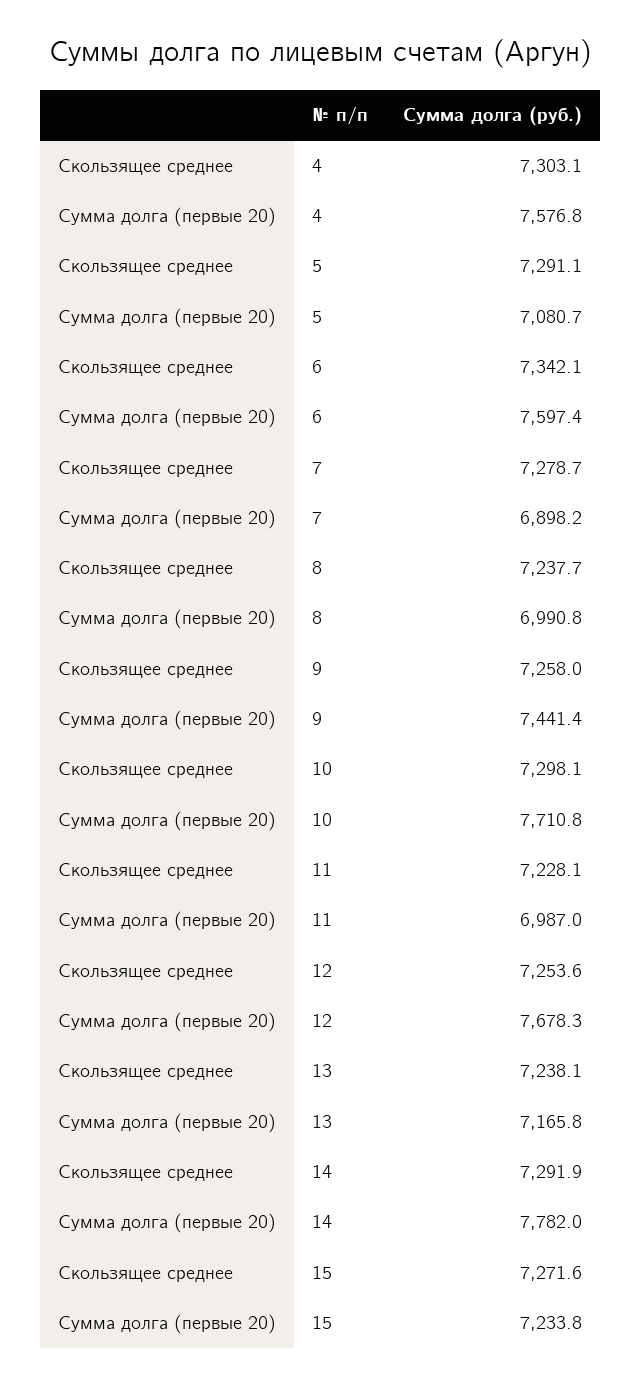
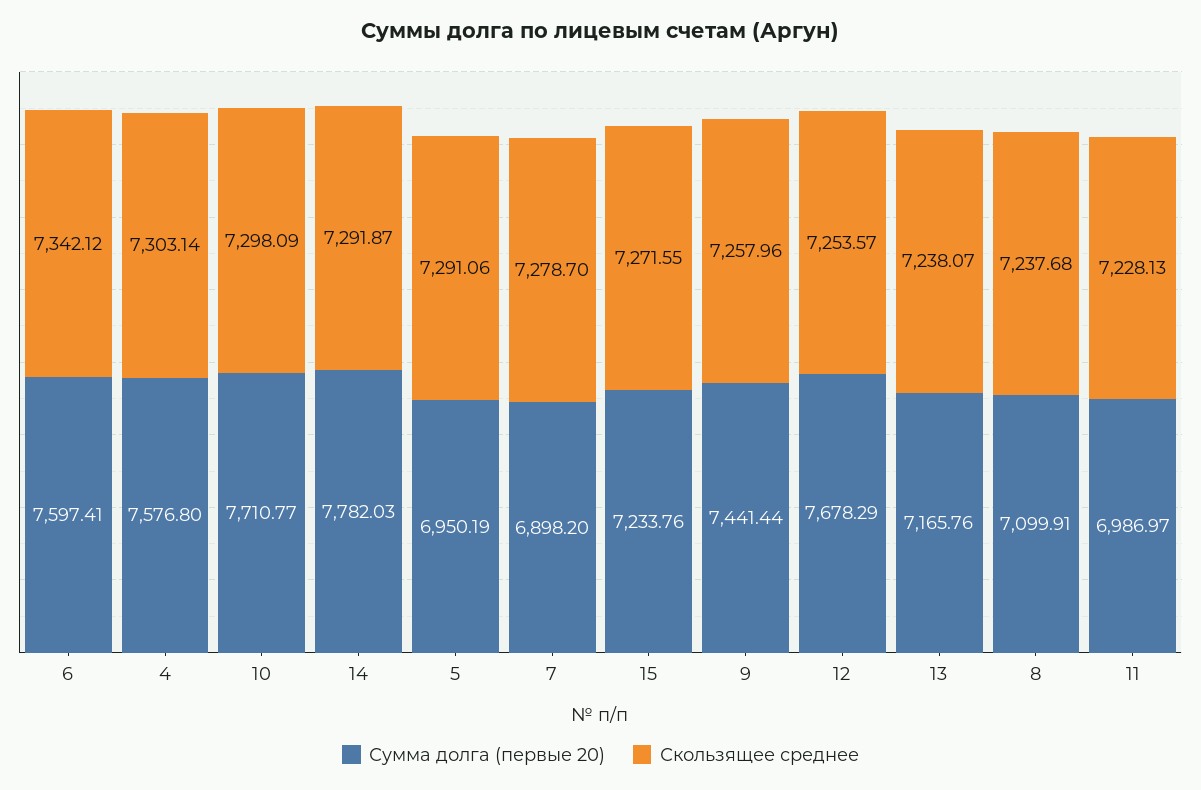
Сумма долга (первые 20), 5: 7080.7 -> 6950.19
Сумма долга (первые 20), 8: 6990.8 -> 7099.91

